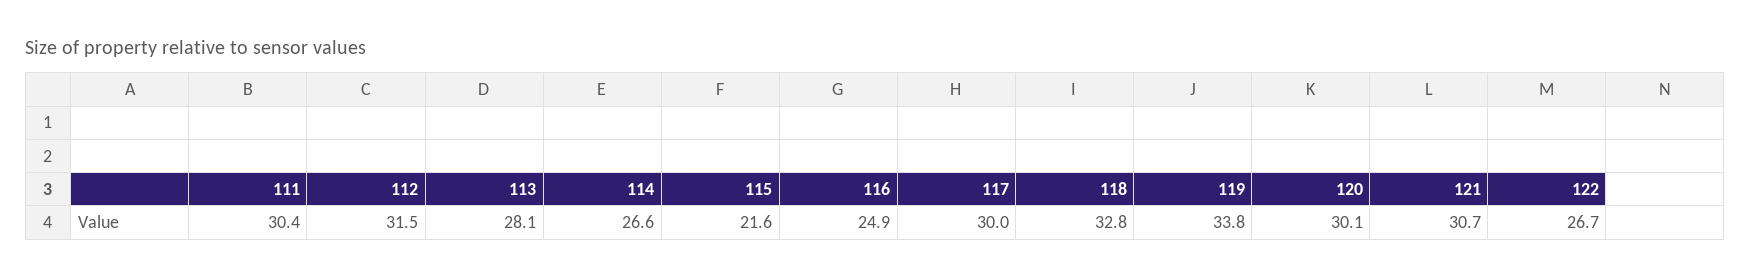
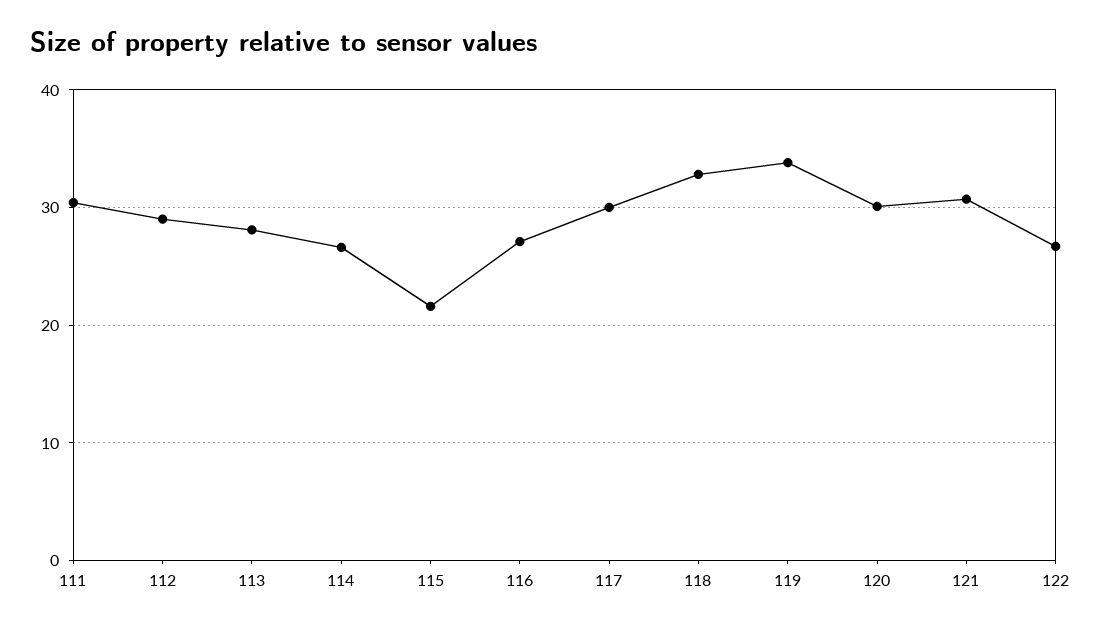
112: 31.5 -> 29
116: 24.9 -> 27

